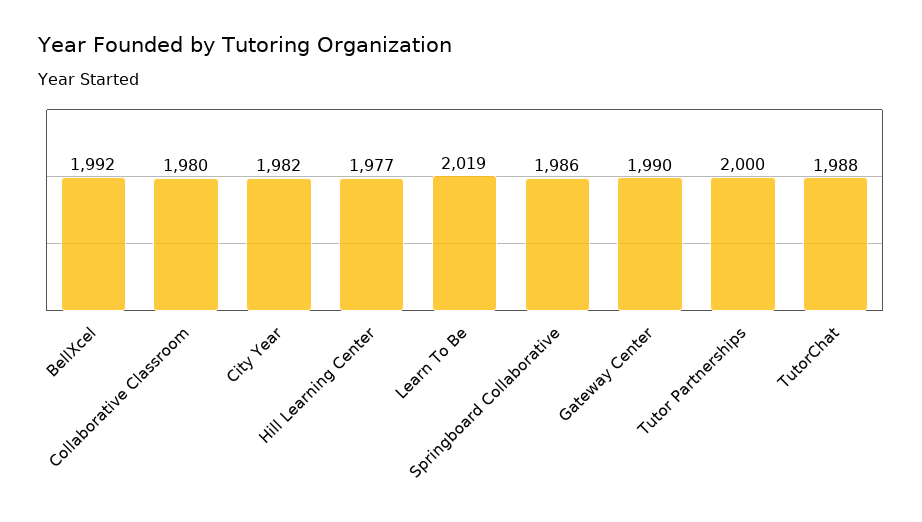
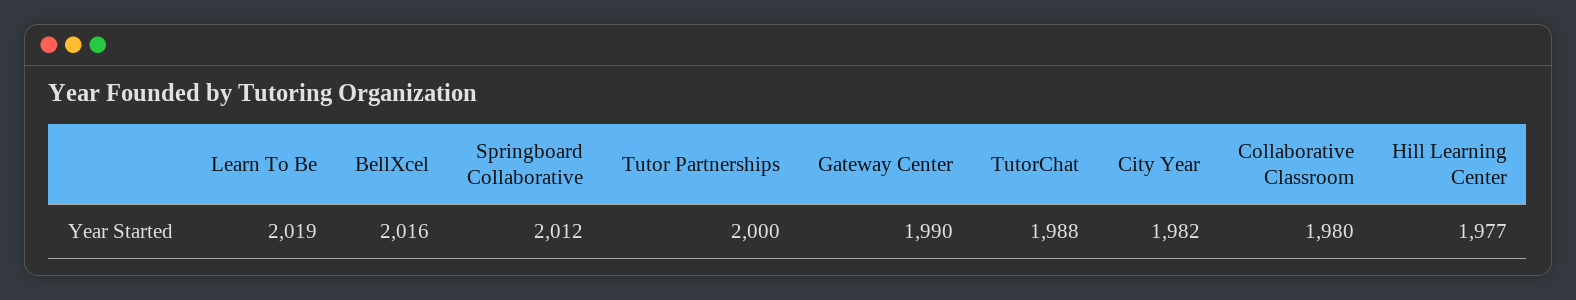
BellXcel: 1992 -> 2016
Springboard Collaborative: 1986 -> 2012

